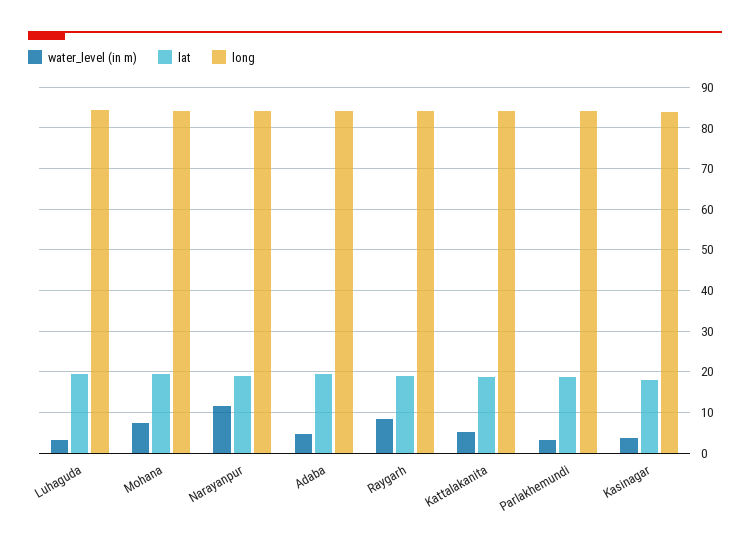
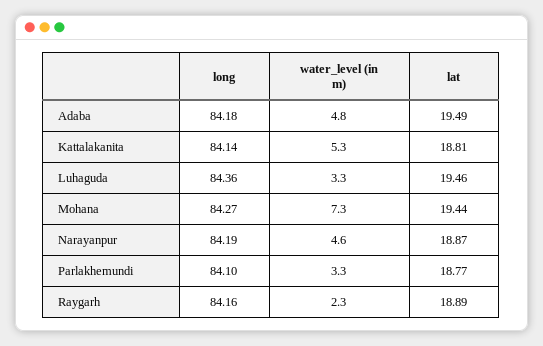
water_level (in m), Narayanpur: 12 -> 4.6
water_level (in m), Raygarh: 8 -> 2.3
water_level (in m), Kasinagar: 4 -> none
lat, Kasinagar: 18 -> none
long, Kasinagar: 84 -> none

